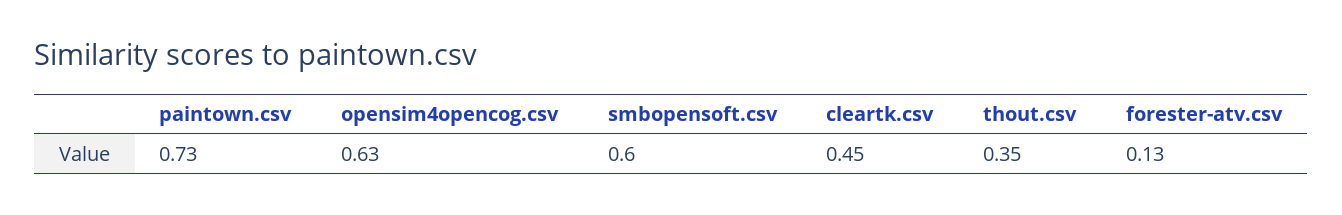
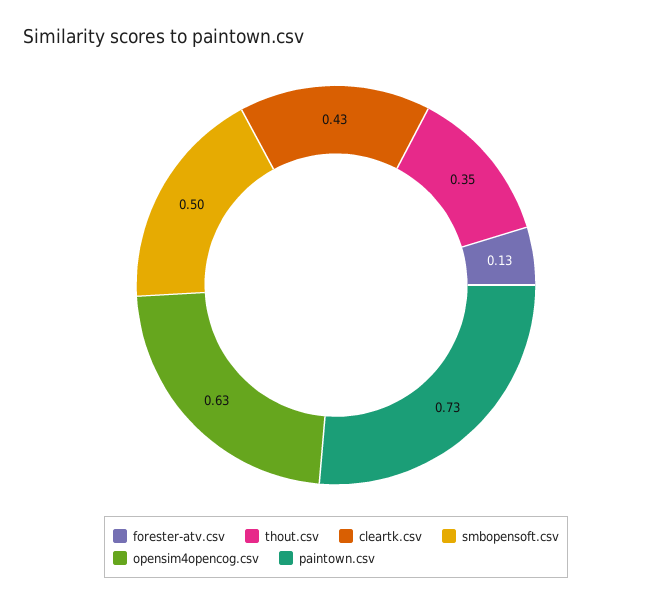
smbopensoft.csv: 0.6 -> 0.5
cleartk.csv: 0.45 -> 0.43

